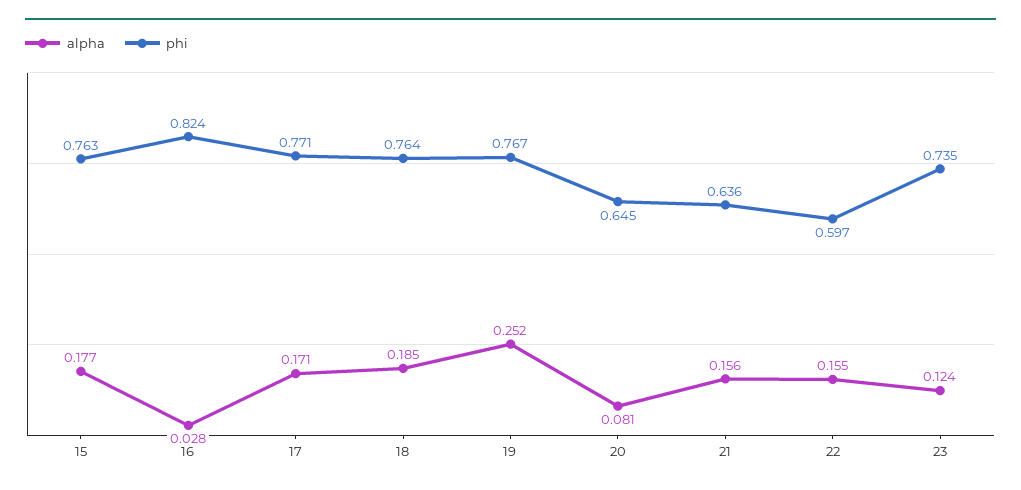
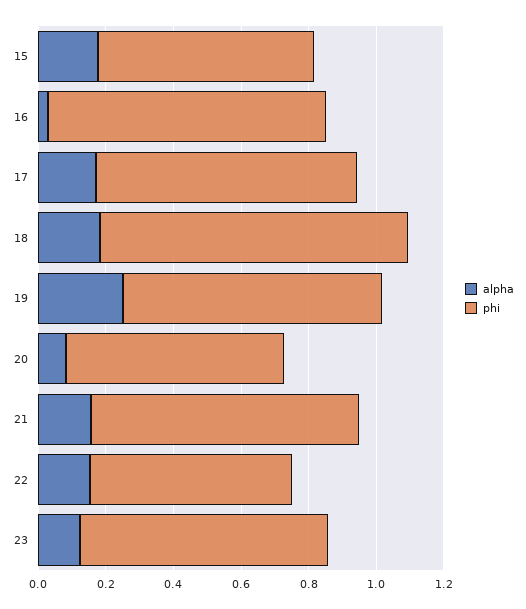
phi, 15: 0.763 -> 0.65
phi, 18: 0.764 -> 0.9
phi, 21: 0.636 -> 0.8

